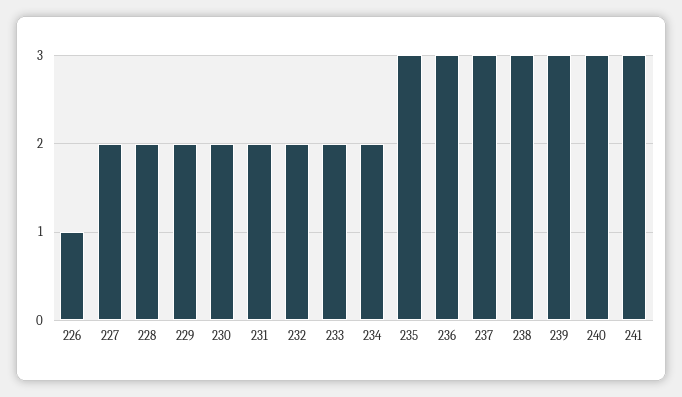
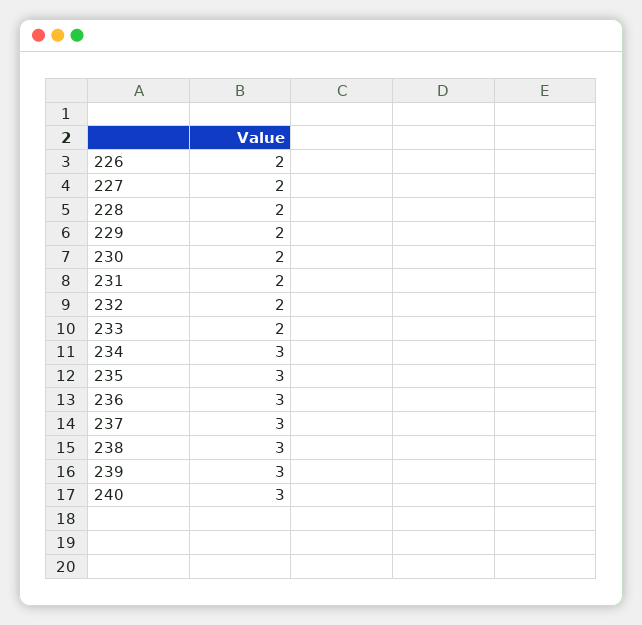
226: 1 -> 2
234: 2 -> 3
241: 3 -> none

